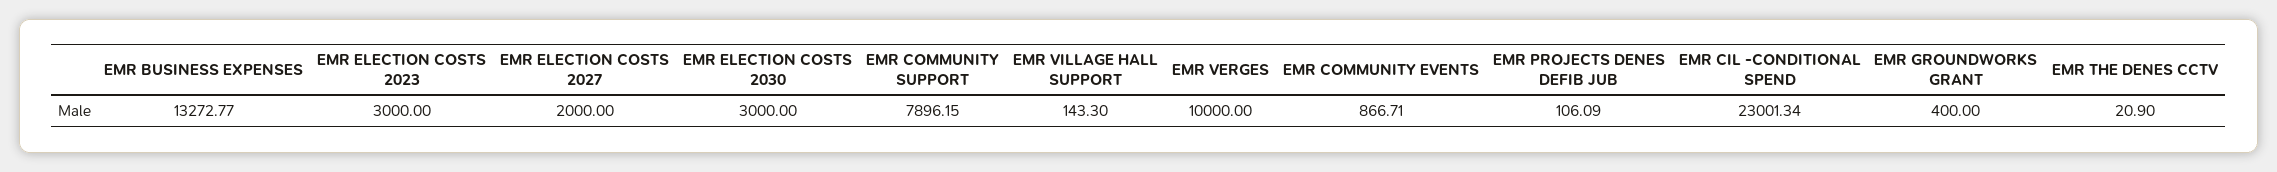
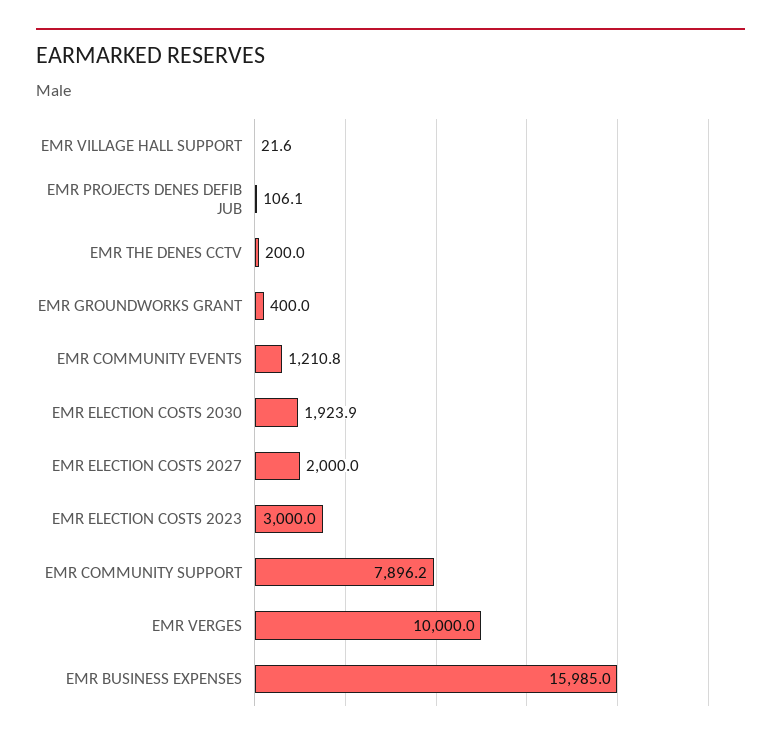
EMR BUSINESS EXPENSES: 13272.77 -> 15985
EMR ELECTION COSTS 2030: 3000 -> 1923.9
EMR VILLAGE HALL SUPPORT: 143.3 -> 21.6
EMR COMMUNITY EVENTS: 866.71 -> 1210.8
EMR CIL -CONDITIONAL SPEND: 23001.34 -> none
EMR THE DENES CCTV: 20.9 -> 200

